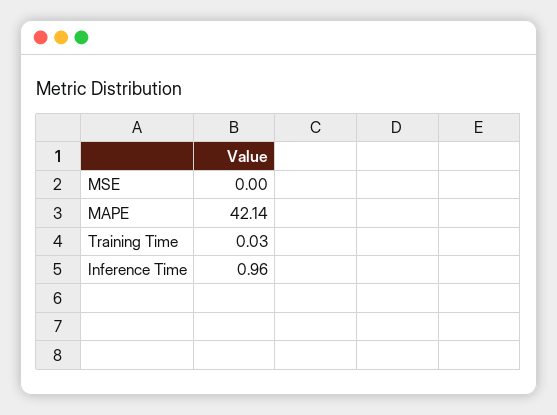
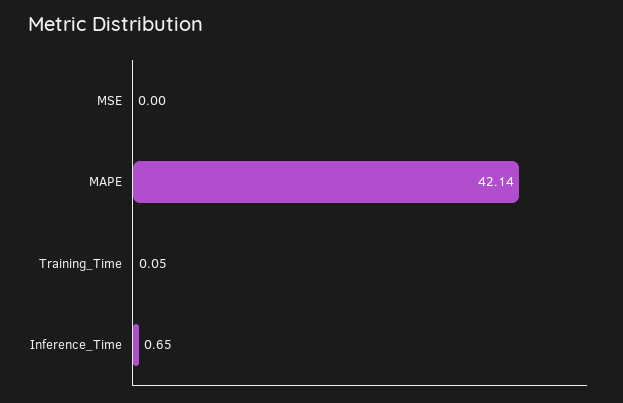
Training Time: 0.03 -> 0.05
Inference Time: 0.96 -> 0.65

